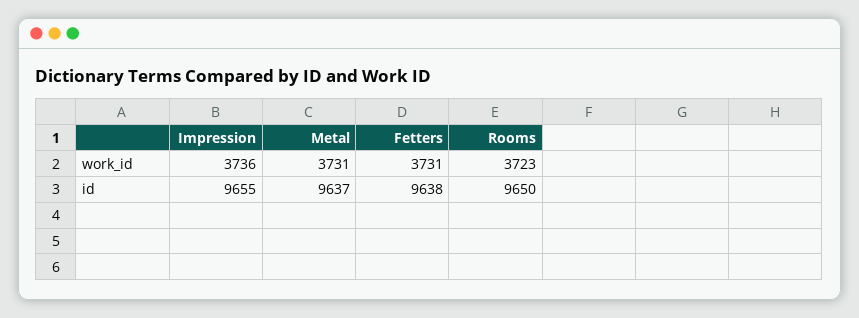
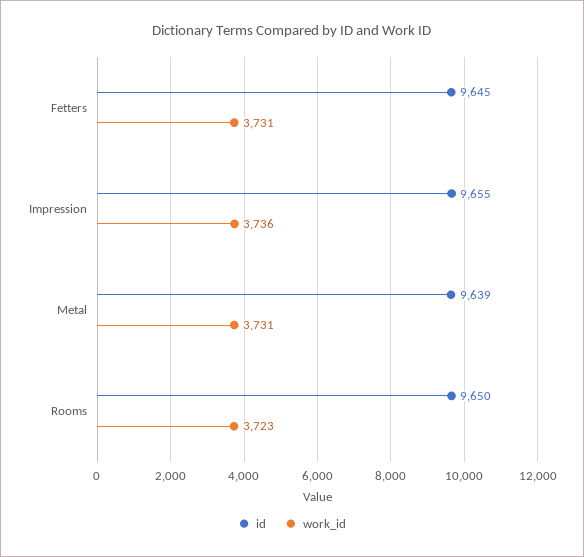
id, Metal: 9637 -> 9639
id, Fetters: 9638 -> 9645

